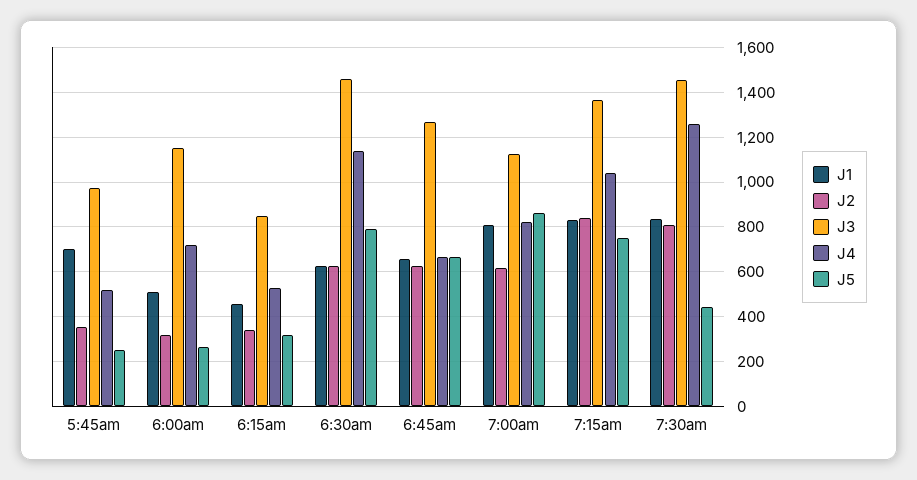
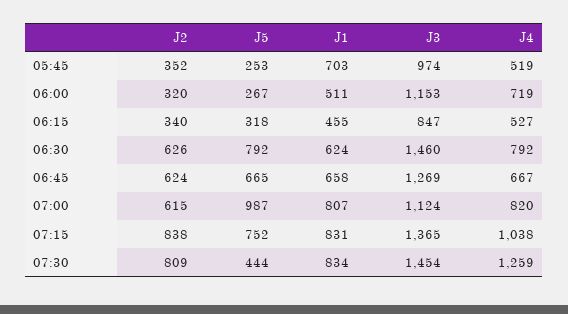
J4, 6:30am: 1150 -> 792
J5, 7:00am: 850 -> 987

